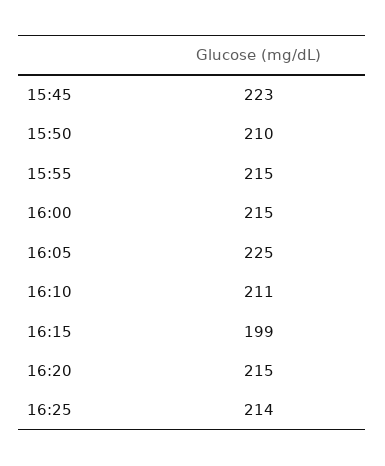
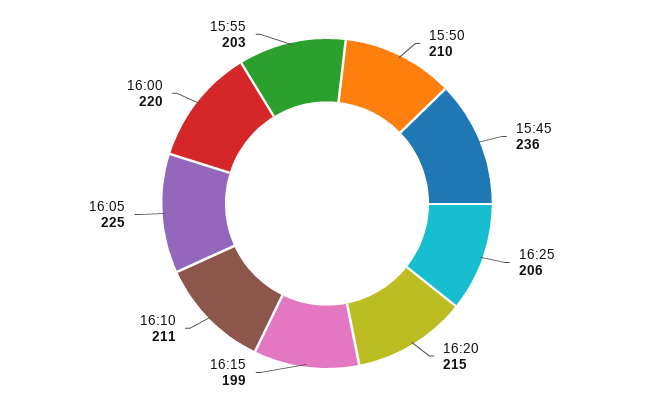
15:45: 223 -> 236
15:55: 215 -> 203
16:00: 215 -> 220
16:25: 214 -> 206

